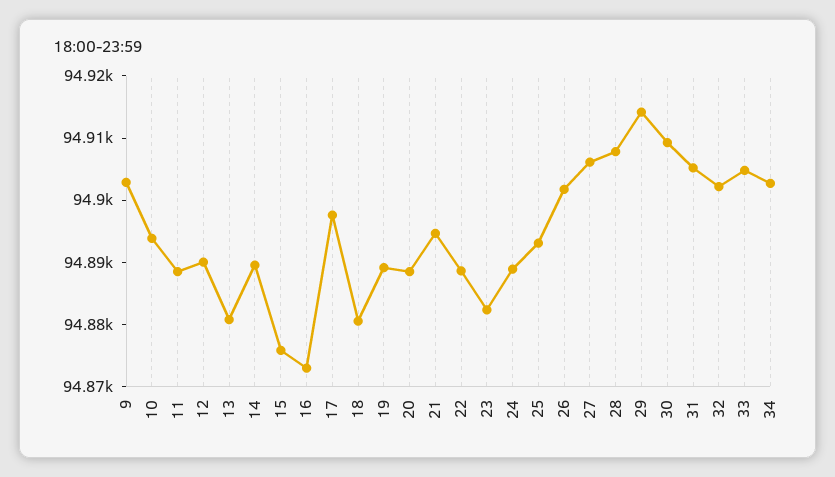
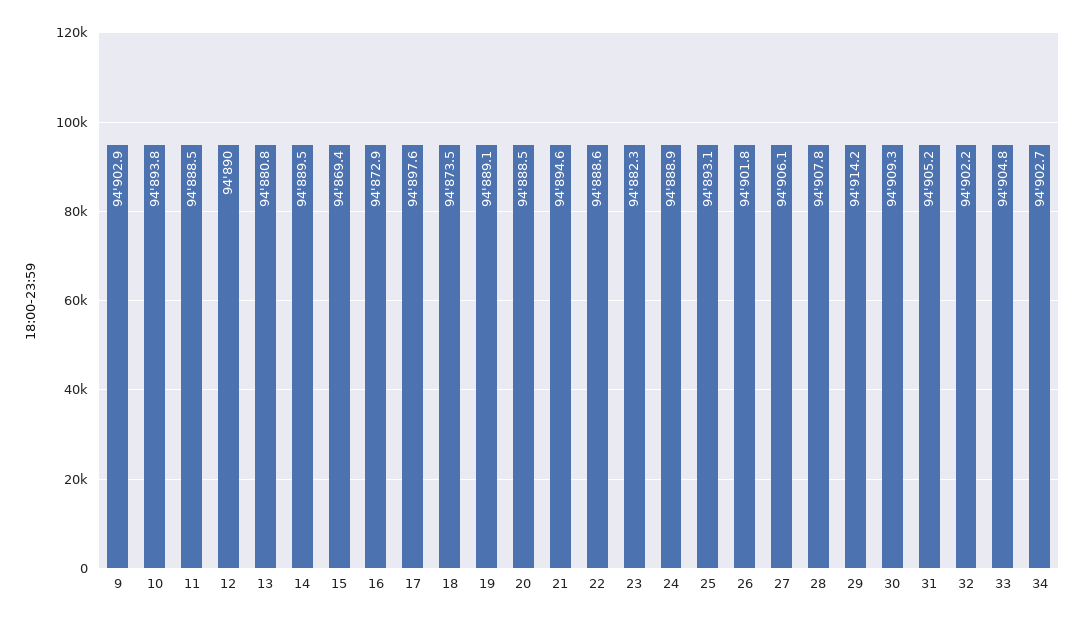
15: 94876 -> 94869.4
18: 94880 -> 94873.5

